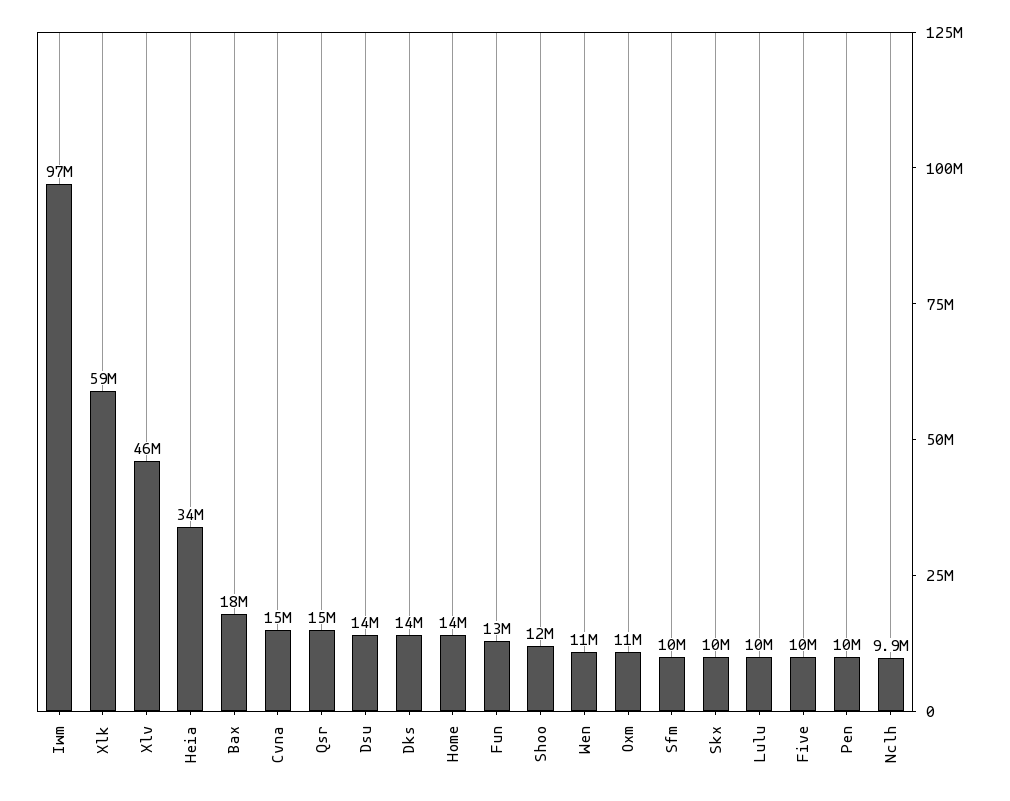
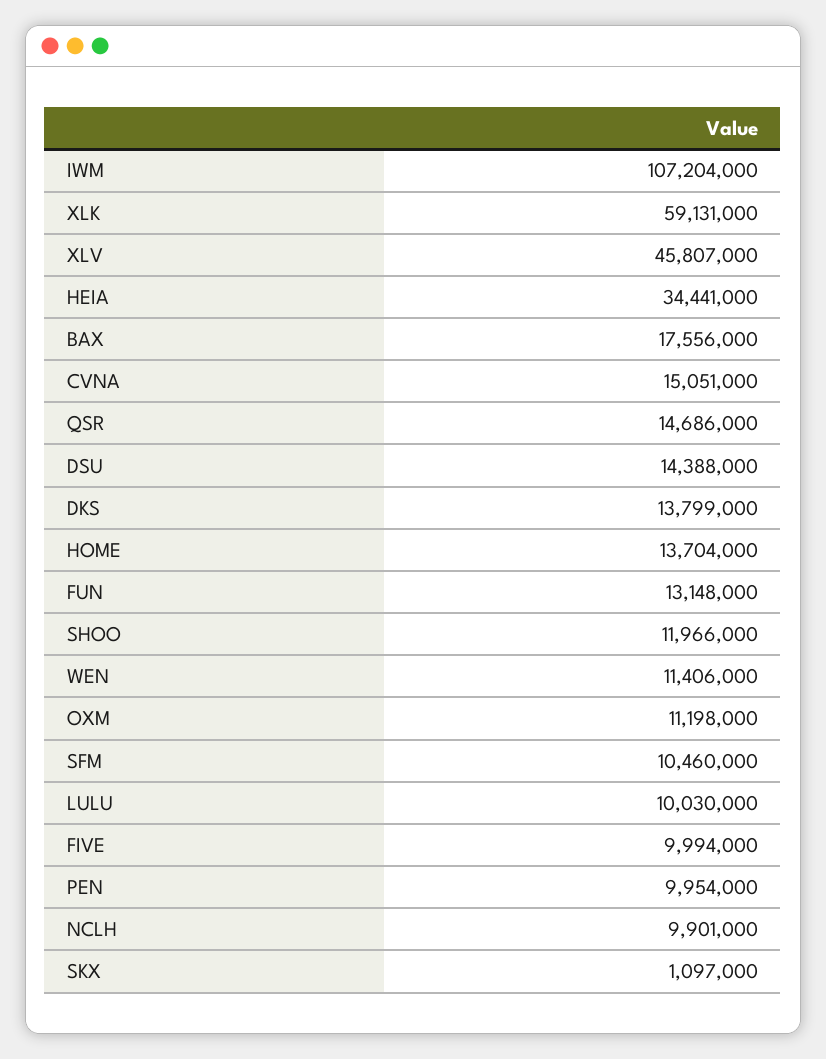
Iwm: 97000000 -> 107204000
Skx: 10000000 -> 1097000

